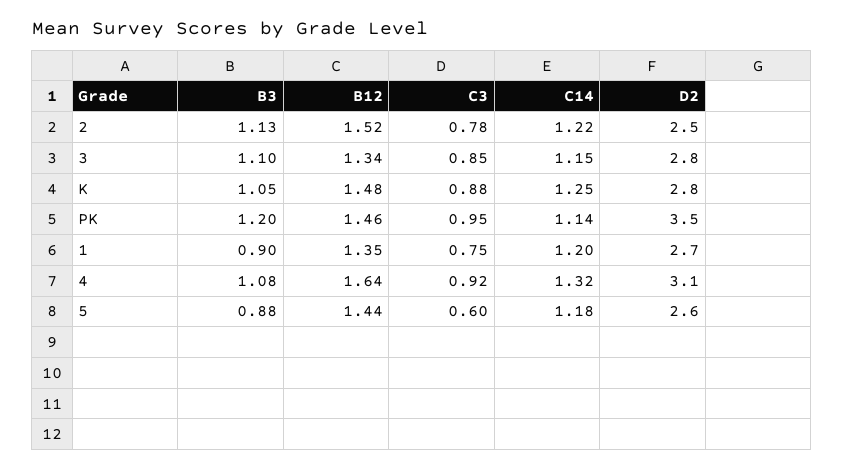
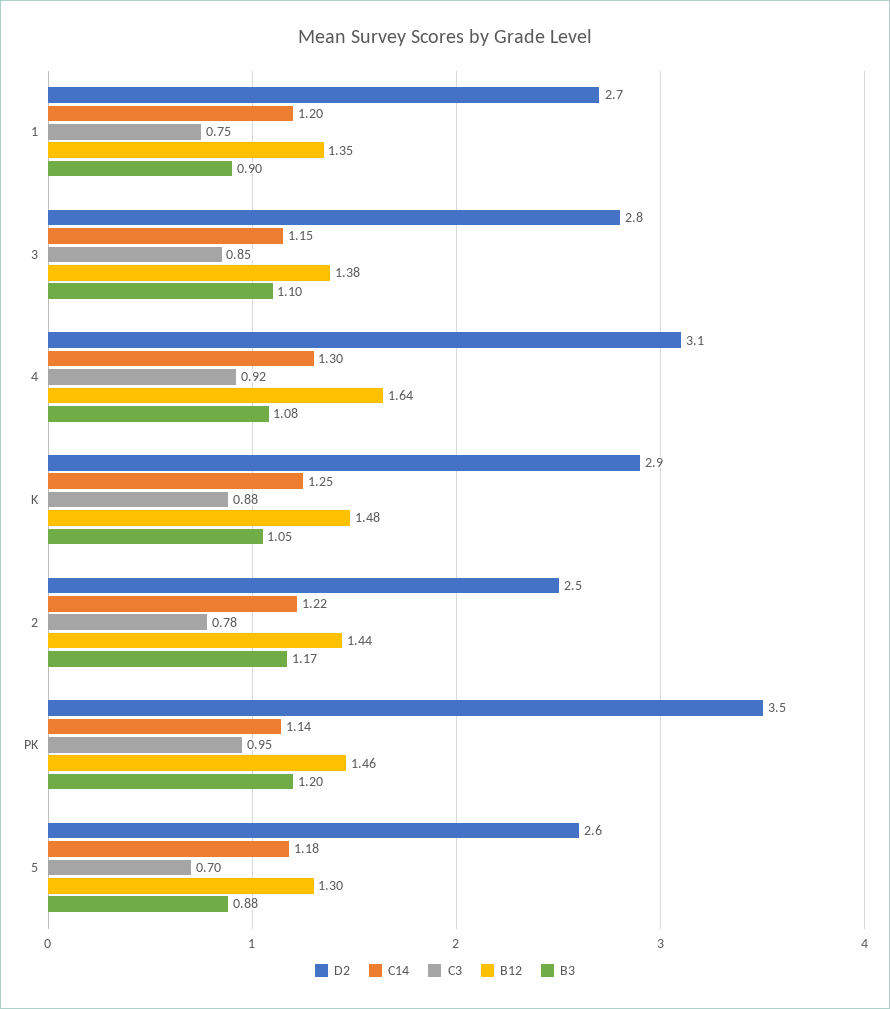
B3, 2: 1.13 -> 1.17
B12, 2: 1.52 -> 1.44
B12, 3: 1.34 -> 1.38
D2, K: 2.8 -> 2.9
C14, 4: 1.32 -> 1.3
B12, 5: 1.44 -> 1.3
C3, 5: 0.6 -> 0.7

